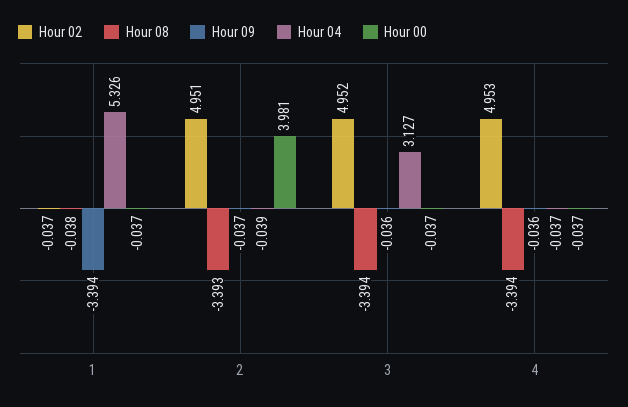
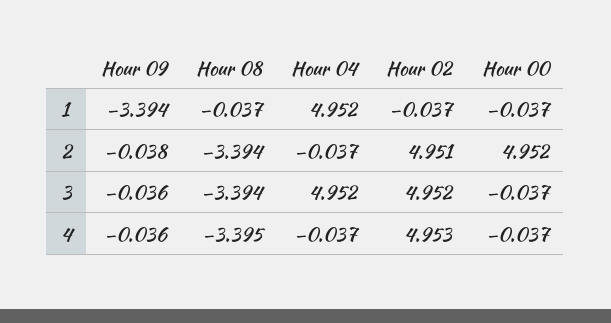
Hour 08, 1: -0.038 -> -0.037
Hour 04, 1: 5.326 -> 4.952
Hour 08, 2: -3.393 -> -3.394
Hour 09, 2: -0.037 -> -0.038
Hour 04, 2: -0.039 -> -0.037
Hour 00, 2: 3.981 -> 4.952
Hour 04, 3: 3.127 -> 4.952
Hour 08, 4: -3.394 -> -3.395

